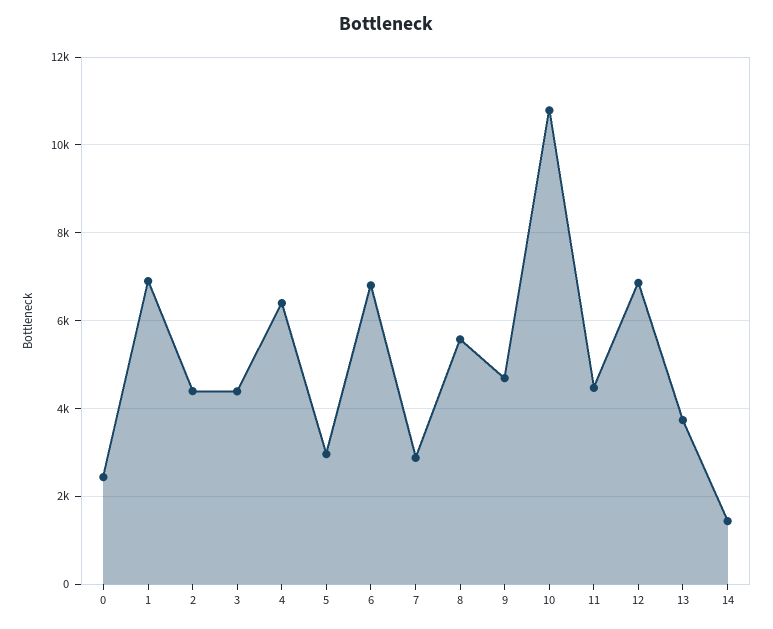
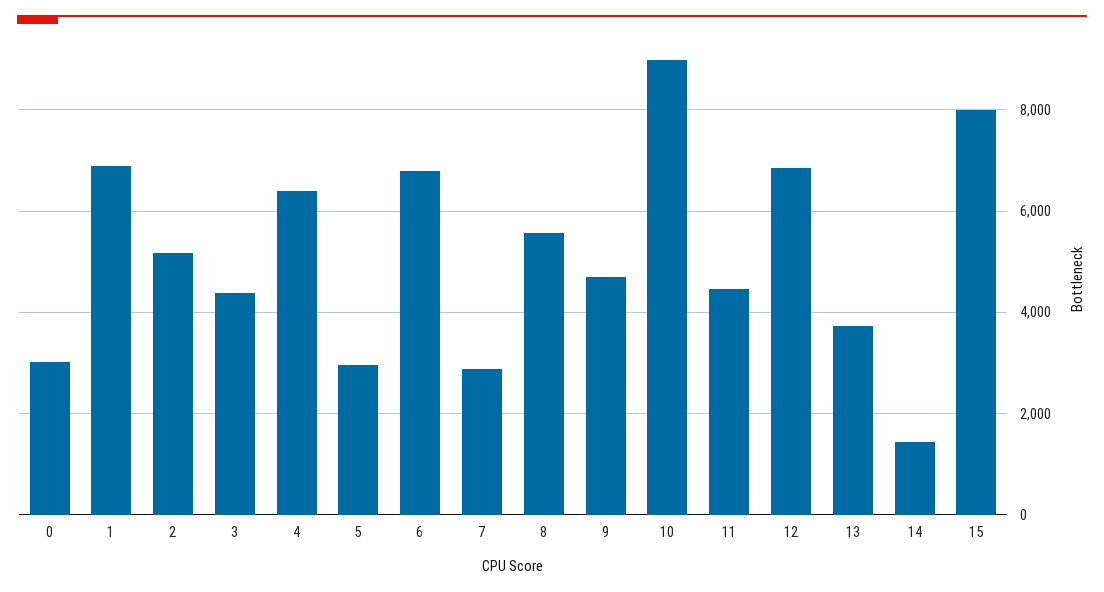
0: 2400 -> 3000
2: 4400 -> 5200
10: 10800 -> 9000
15: none -> 8000

